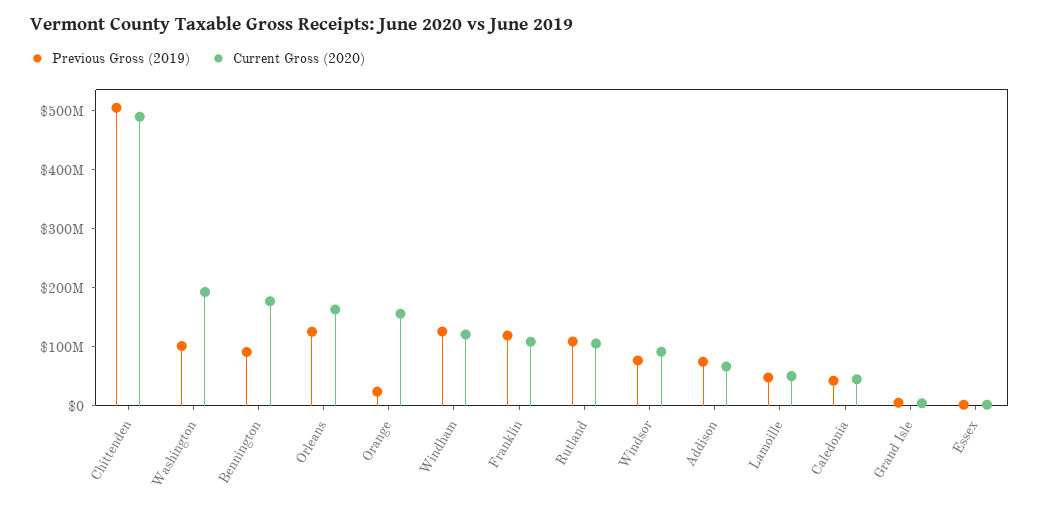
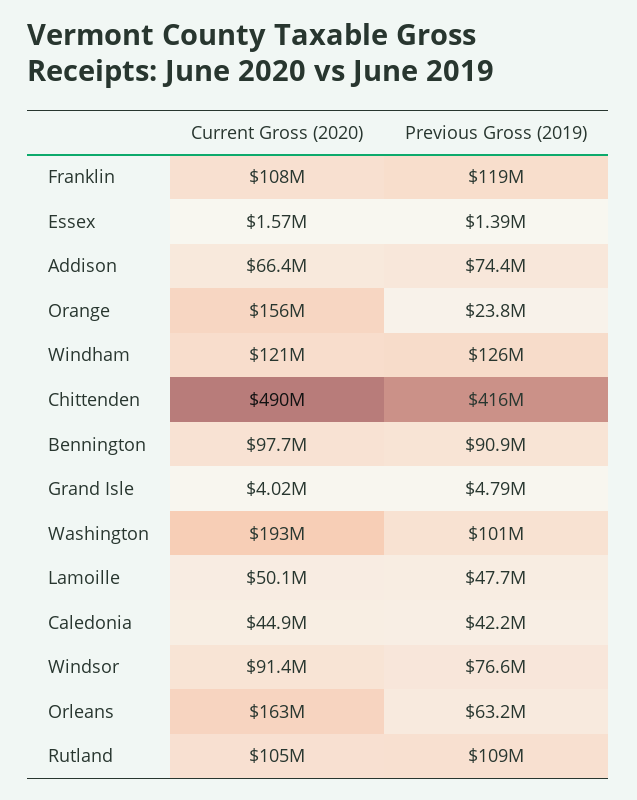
Previous Gross (2019), Chittenden: 500000000 -> 416000000
Current Gross (2020), Bennington: 180000000 -> 97700000
Previous Gross (2019), Orleans: 120000000 -> 63200000

